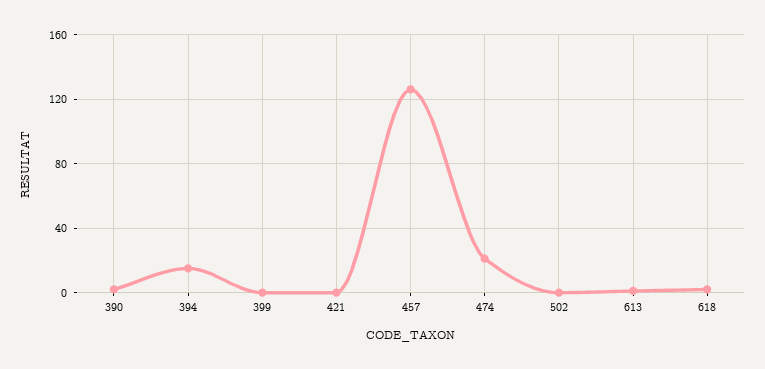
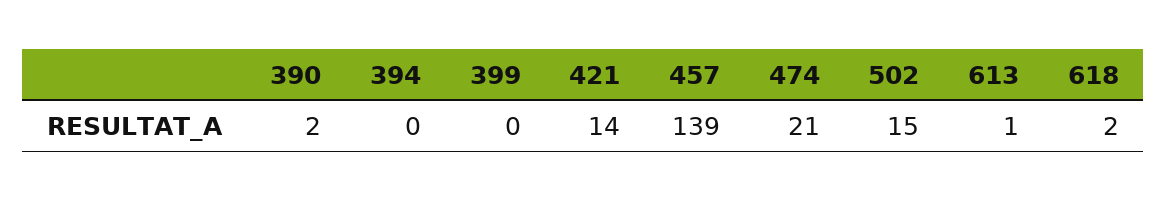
394: 15 -> 0
421: 0 -> 14
457: 125 -> 139
502: 0 -> 15

